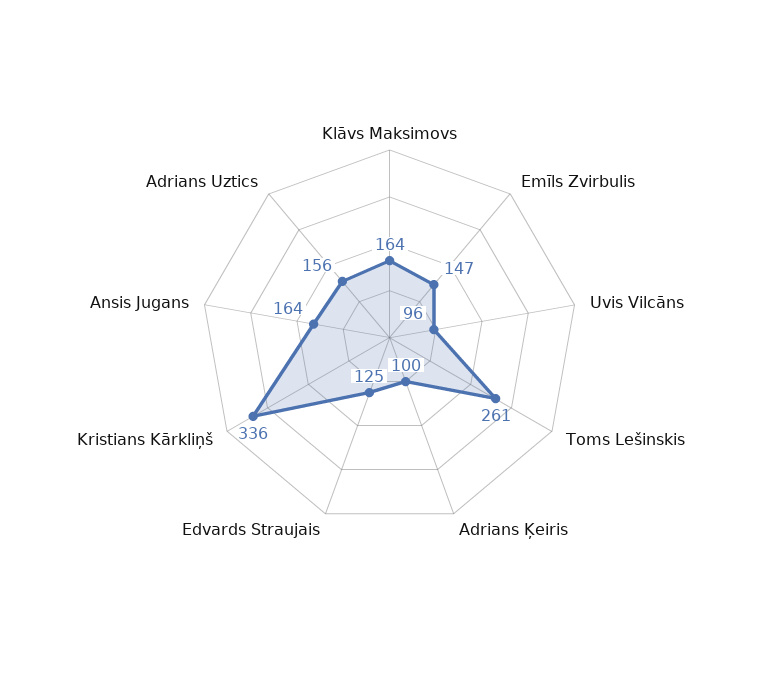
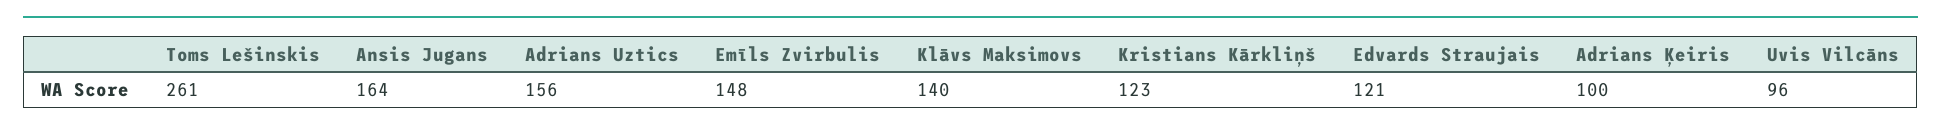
Klāvs Maksimovs: 164 -> 140
Emīls Zvirbulis: 147 -> 148
Edvards Straujais: 125 -> 121
Kristians Kārkliņš: 336 -> 123

